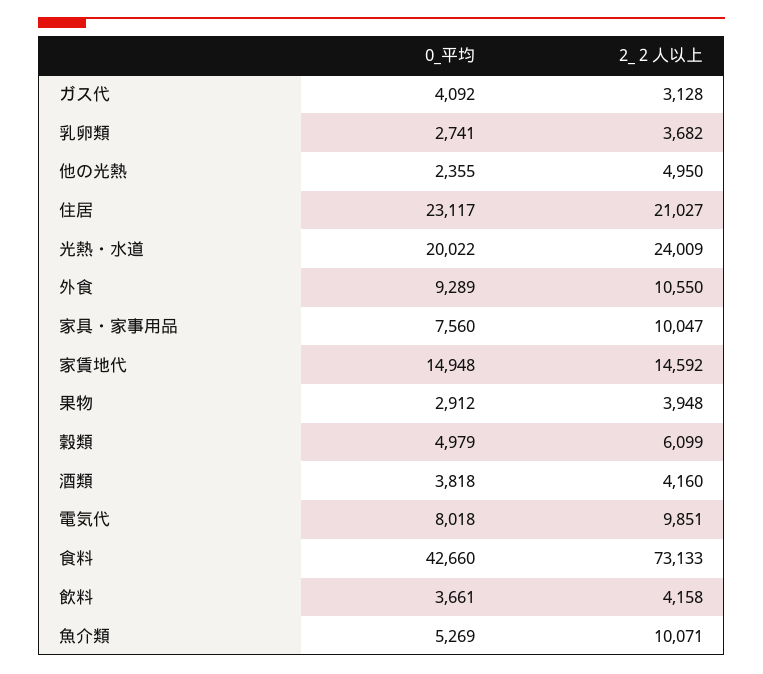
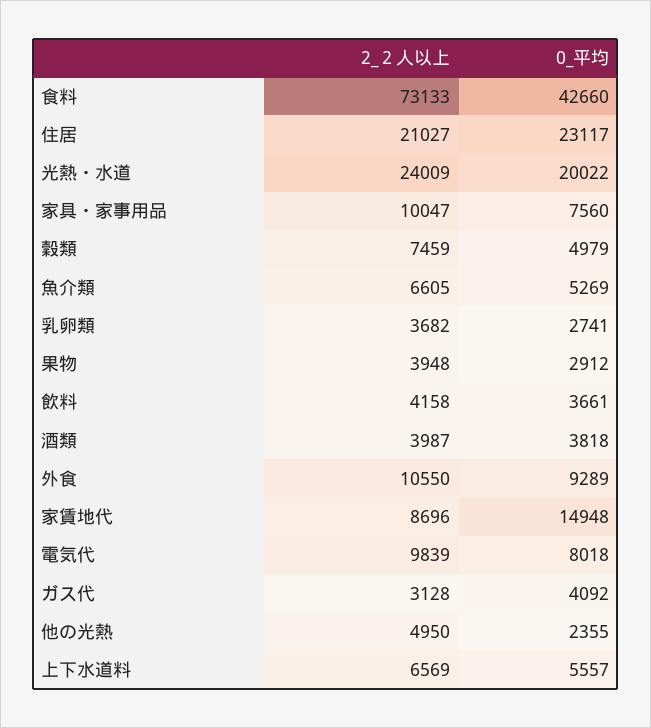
2_２人以上, 家賃地代: 14592 -> 8696
2_２人以上, 穀類: 6099 -> 7459
2_２人以上, 酒類: 4160 -> 3987
2_２人以上, 電気代: 9851 -> 9839
2_２人以上, 魚介類: 10071 -> 6605
2_２人以上, 上下水道料: none -> 6569
0_平均, 上下水道料: none -> 5557

